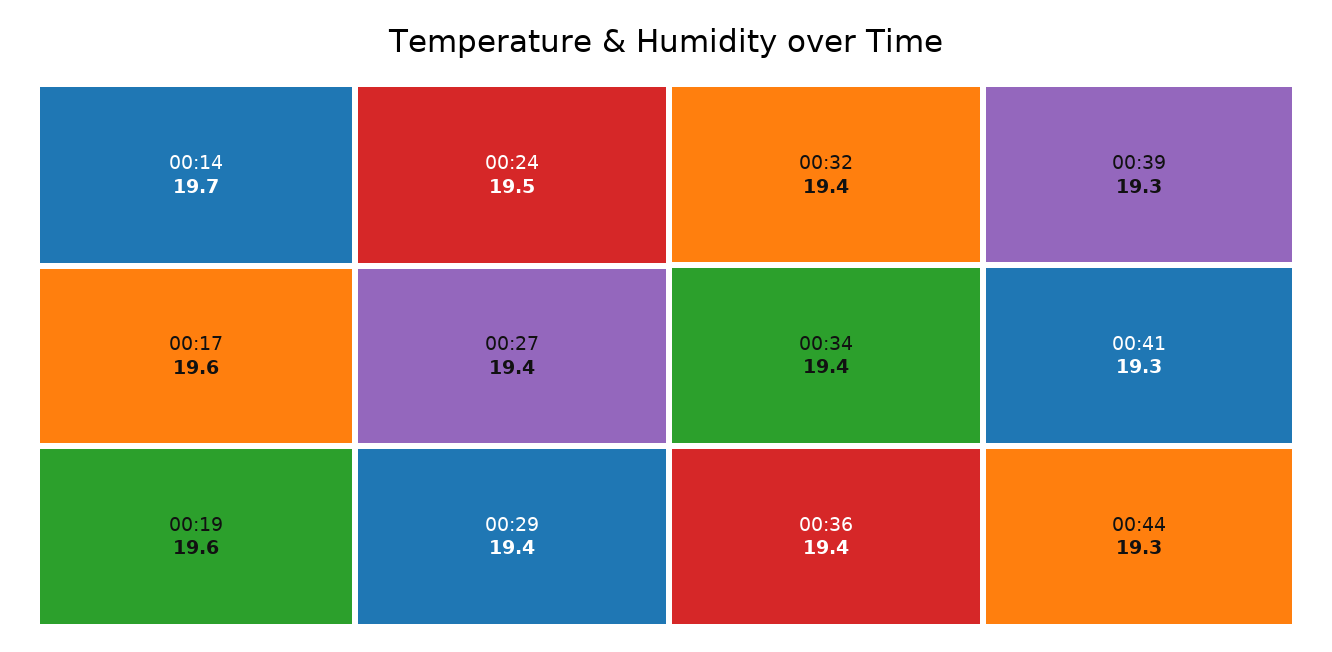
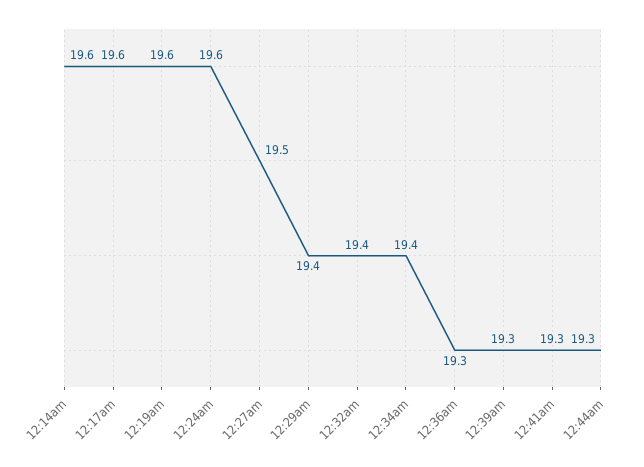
00:14: 19.7 -> 19.6
00:24: 19.5 -> 19.6
00:27: 19.4 -> 19.5
00:36: 19.4 -> 19.3

